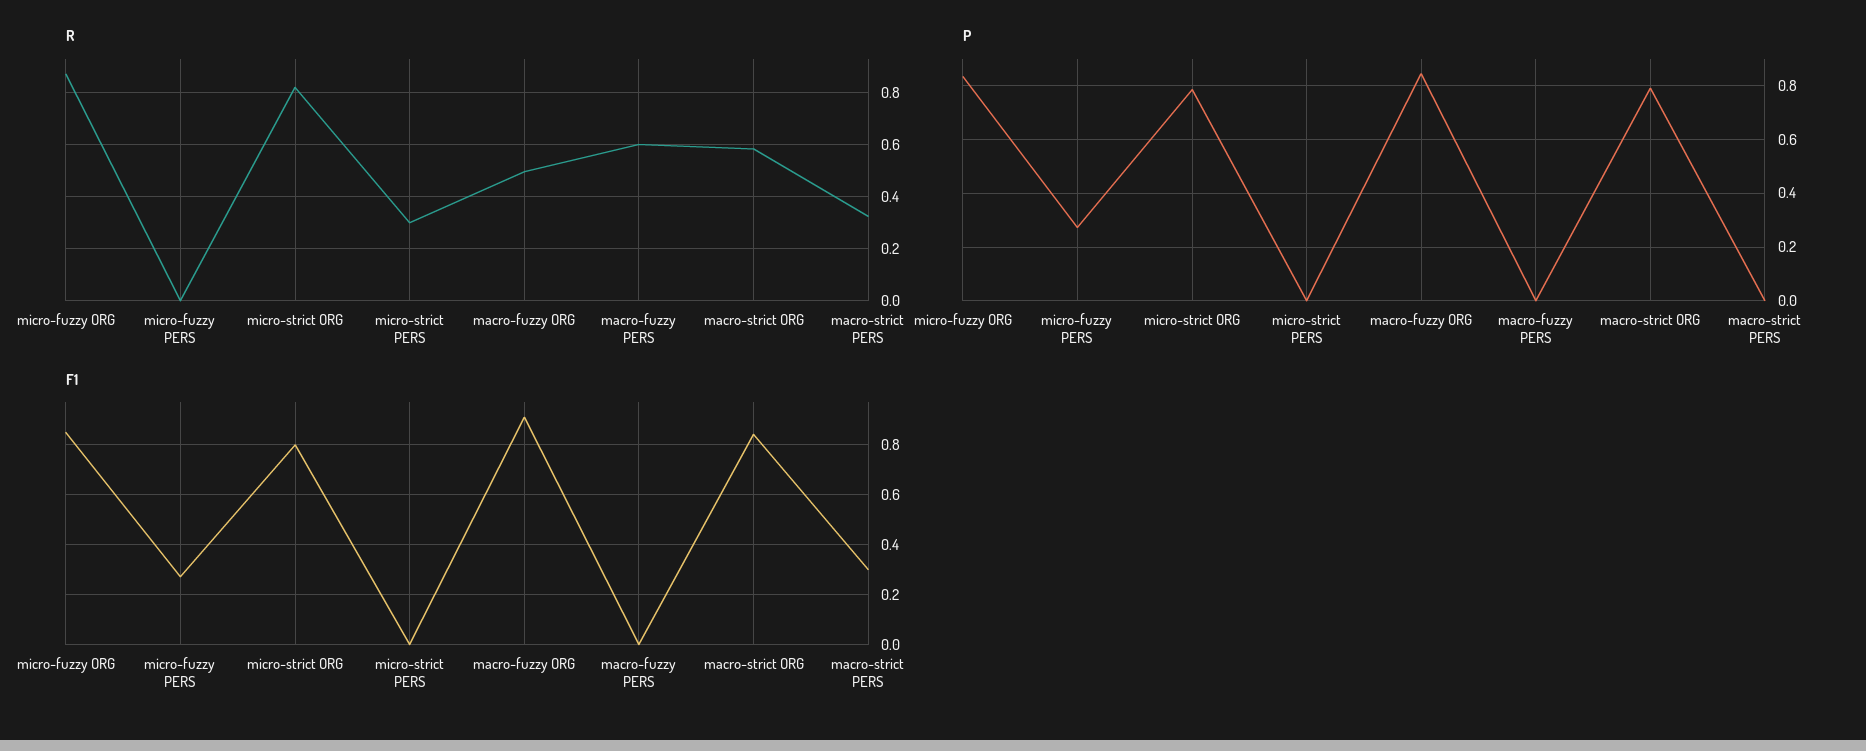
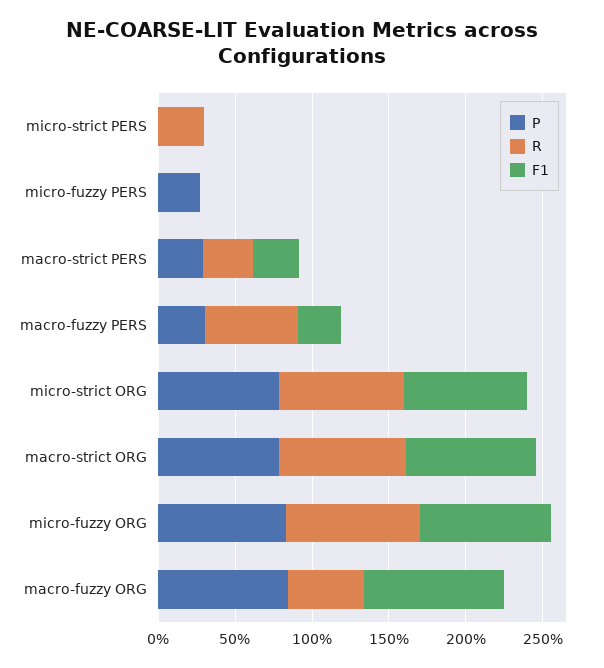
R, macro-strict ORG: 0.575 -> 0.8
P, macro-fuzzy PERS: 0 -> 0.3
P, macro-strict PERS: 0 -> 0.3
F1, micro-fuzzy PERS: 0.275 -> 0
F1, macro-fuzzy PERS: 0 -> 0.3

